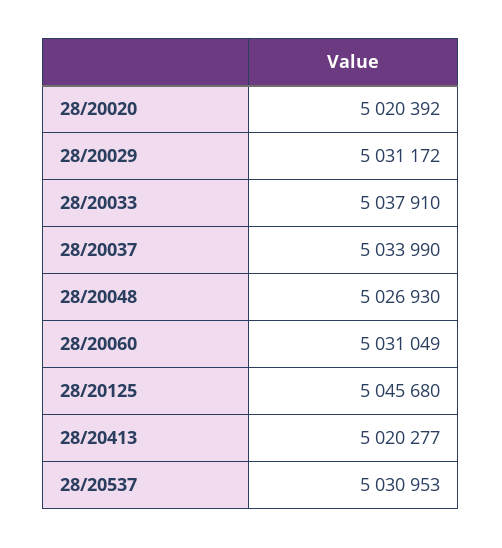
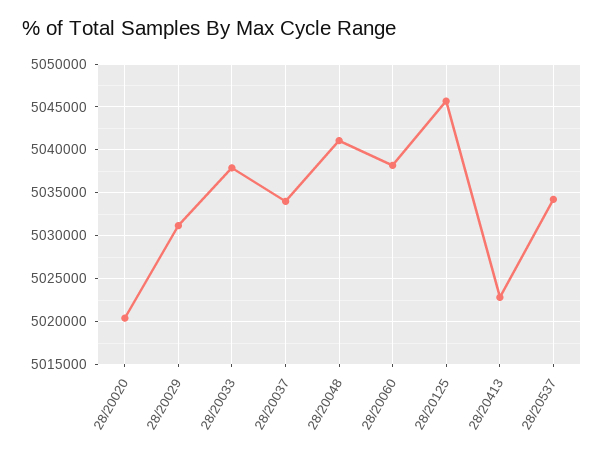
28/20048: 5026930 -> 5041000
28/20060: 5031049 -> 5038000
28/20413: 5020277 -> 5023000
28/20537: 5030953 -> 5034000

